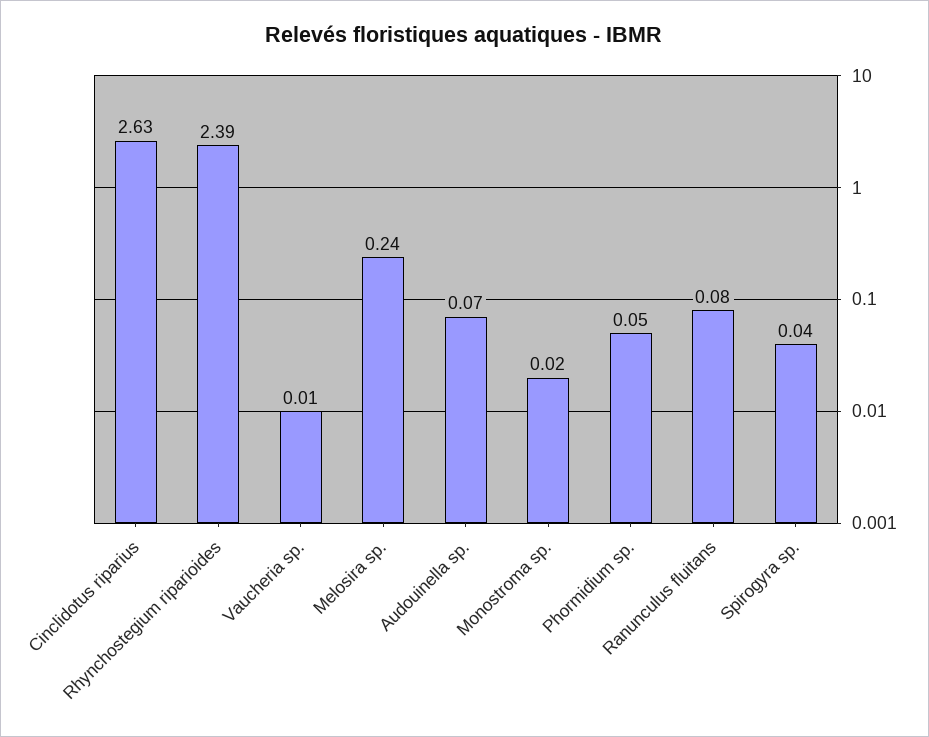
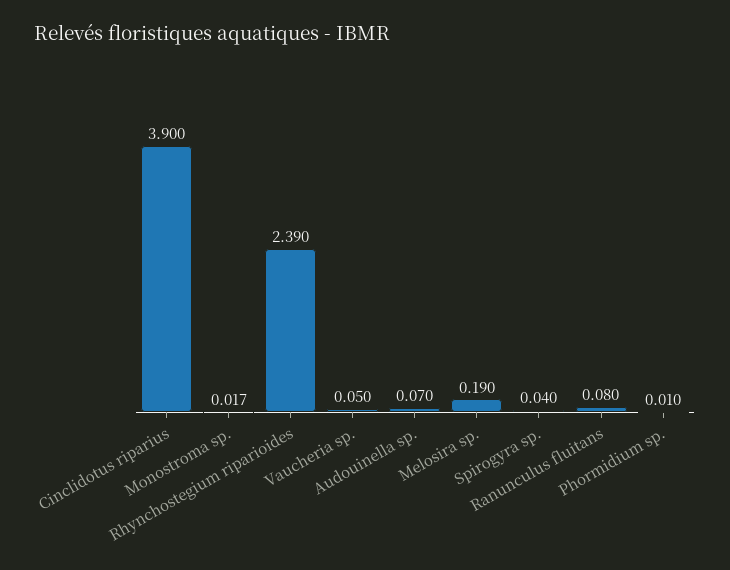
Cinclidotus riparius: 2.63 -> 3.9
Vaucheria sp.: 0.01 -> 0.05
Melosira sp.: 0.24 -> 0.19
Phormidium sp.: 0.05 -> 0.01

